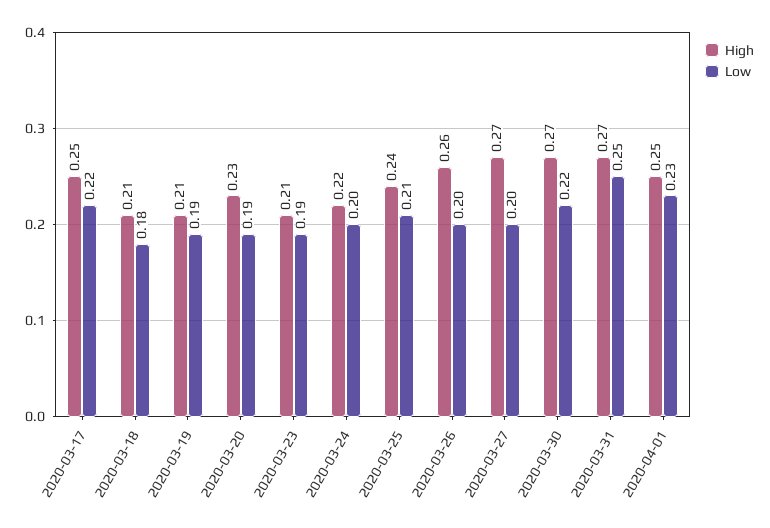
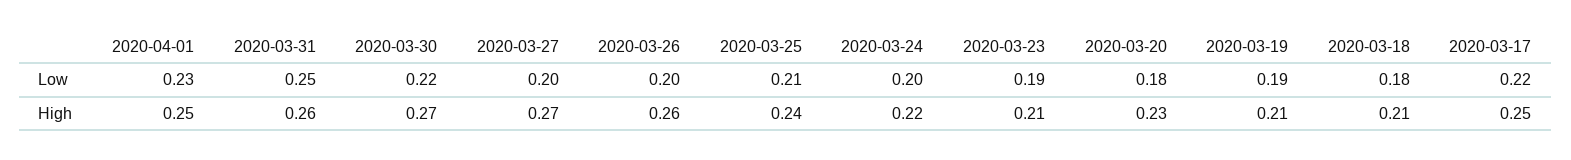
Low, 2020-03-20: 0.19 -> 0.18
High, 2020-03-31: 0.27 -> 0.26

